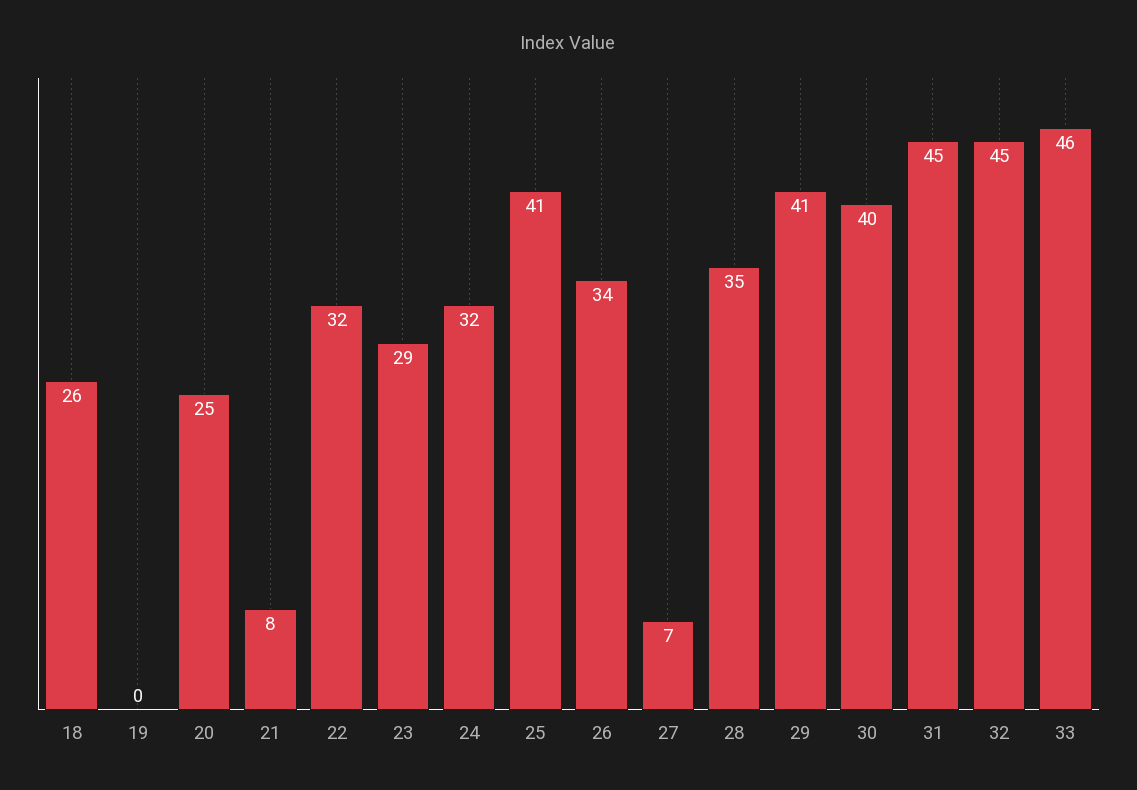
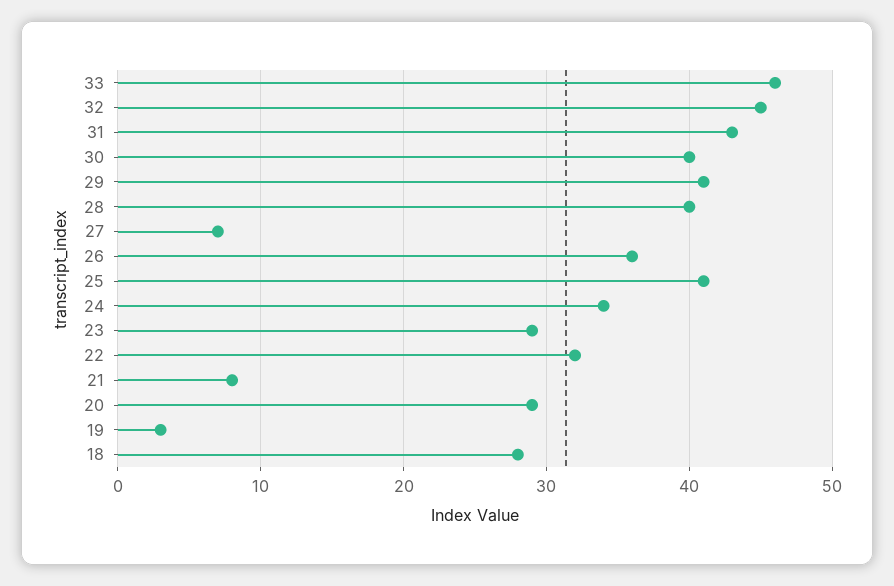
18: 26 -> 28
19: 0 -> 3
20: 25 -> 29
24: 32 -> 34
26: 34 -> 36
28: 35 -> 40
31: 45 -> 43

